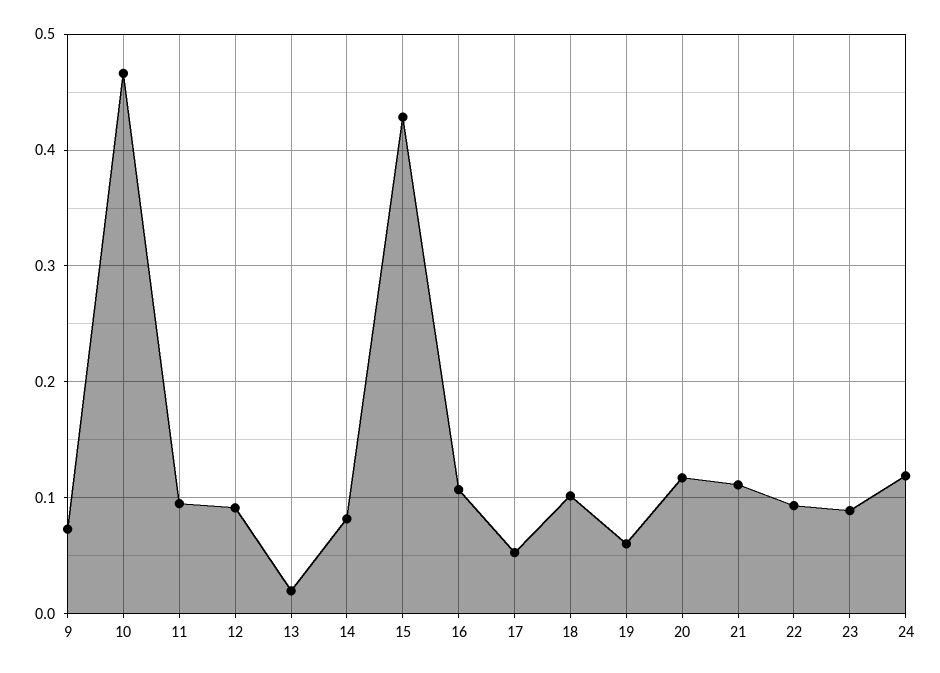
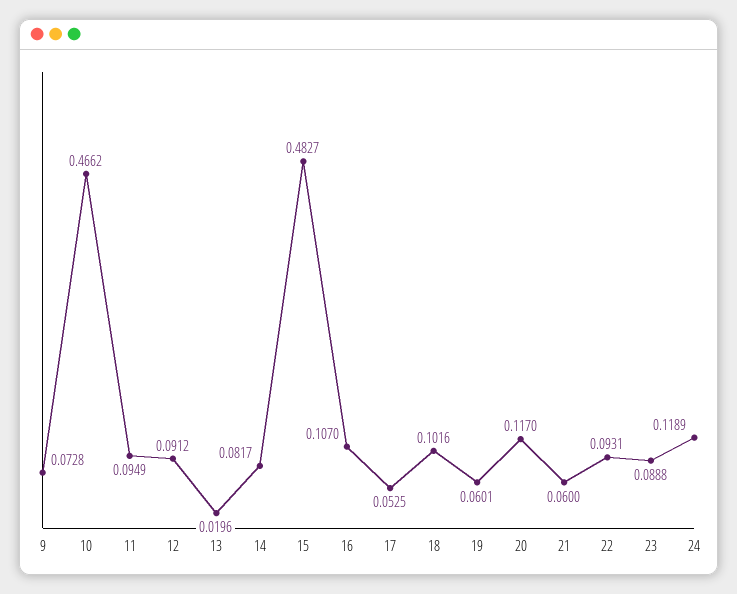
15: 0.43 -> 0.4827
21: 0.11 -> 0.06

